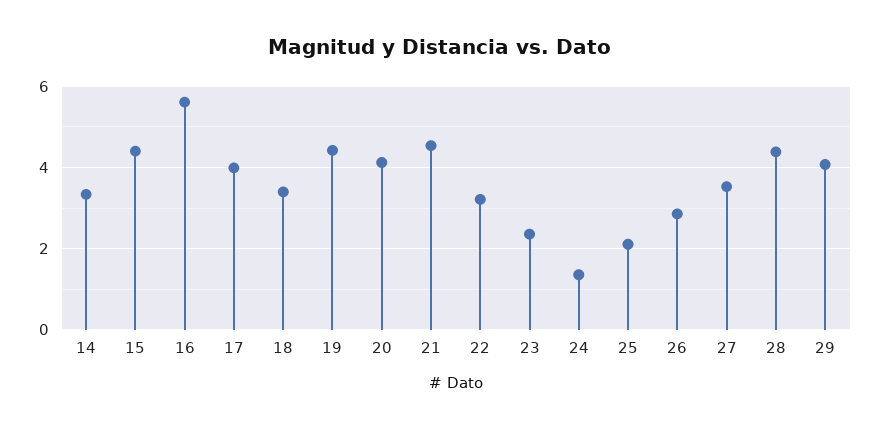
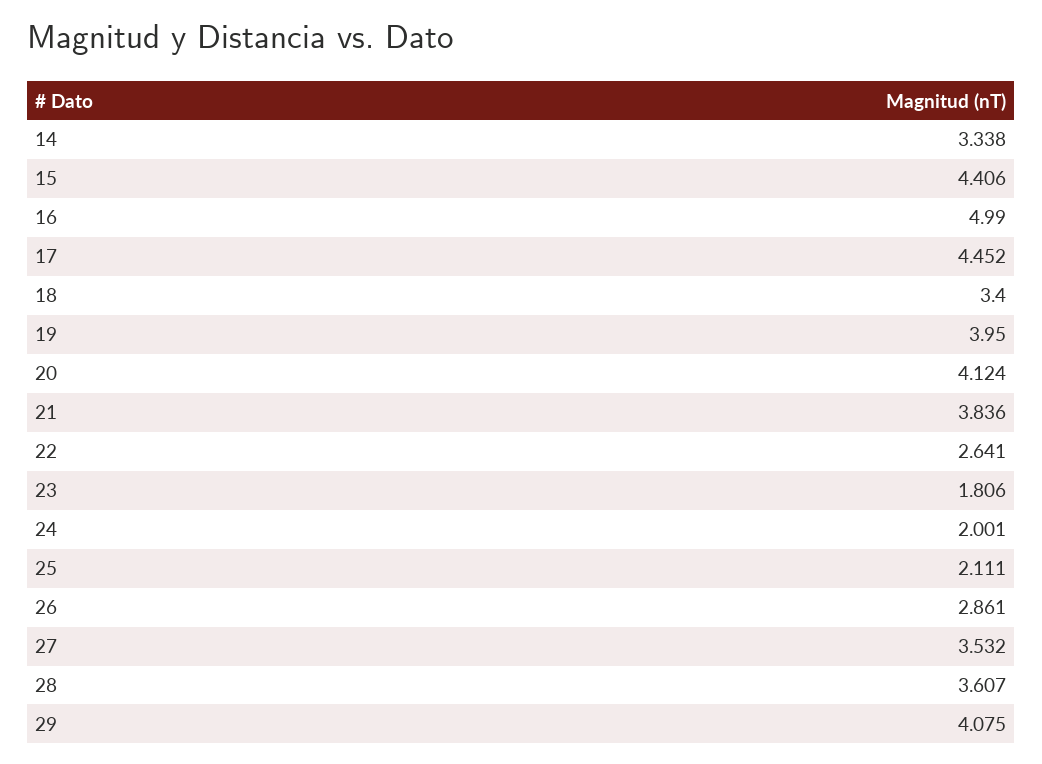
16: 5.6 -> 4.99
17: 4 -> 4.452
19: 4.4 -> 3.95
21: 4.6 -> 3.836
22: 3.2 -> 2.641
23: 2.4 -> 1.806
24: 1.4 -> 2.001
28: 4.4 -> 3.607

